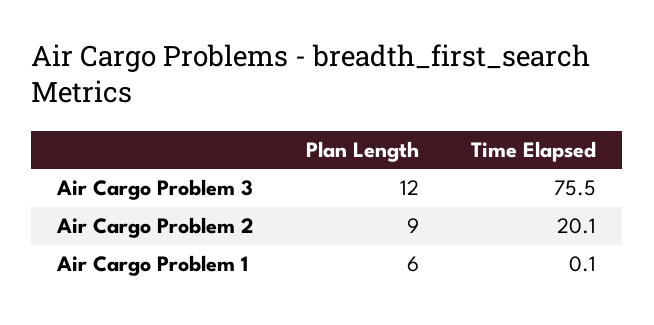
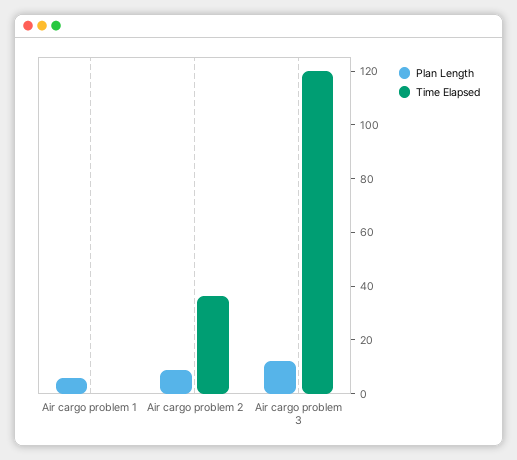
Time Elapsed, Air Cargo Problem 3: 75.5 -> 120
Time Elapsed, Air Cargo Problem 2: 20.1 -> 35

